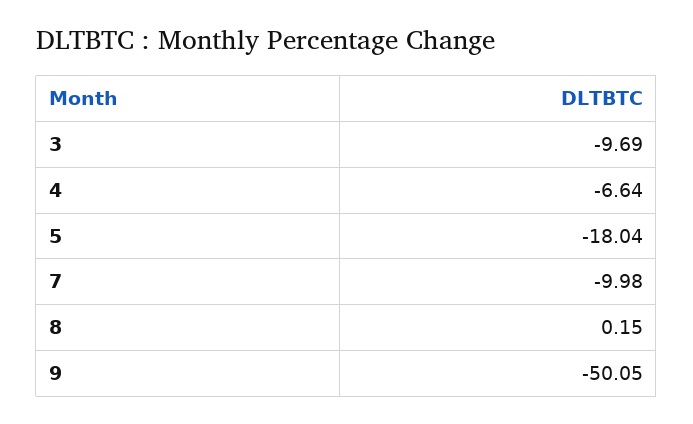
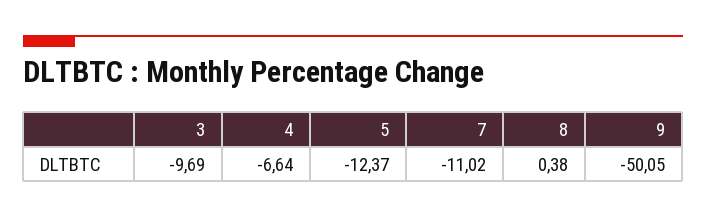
5: -18.04 -> -12.37
7: -9.98 -> -11.02
8: 0.15 -> 0.38

